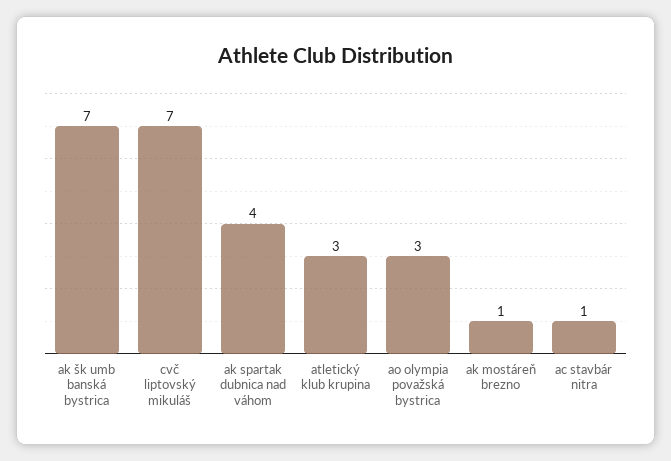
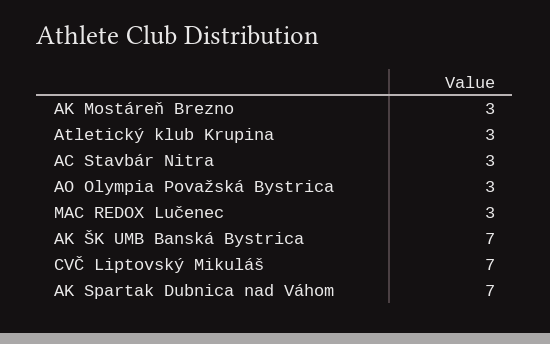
ak spartak dubnica nad váhom: 4 -> 7
ak mostáreň brezno: 1 -> 3
ac stavbár nitra: 1 -> 3
MAC REDOX Lučenec: none -> 3

